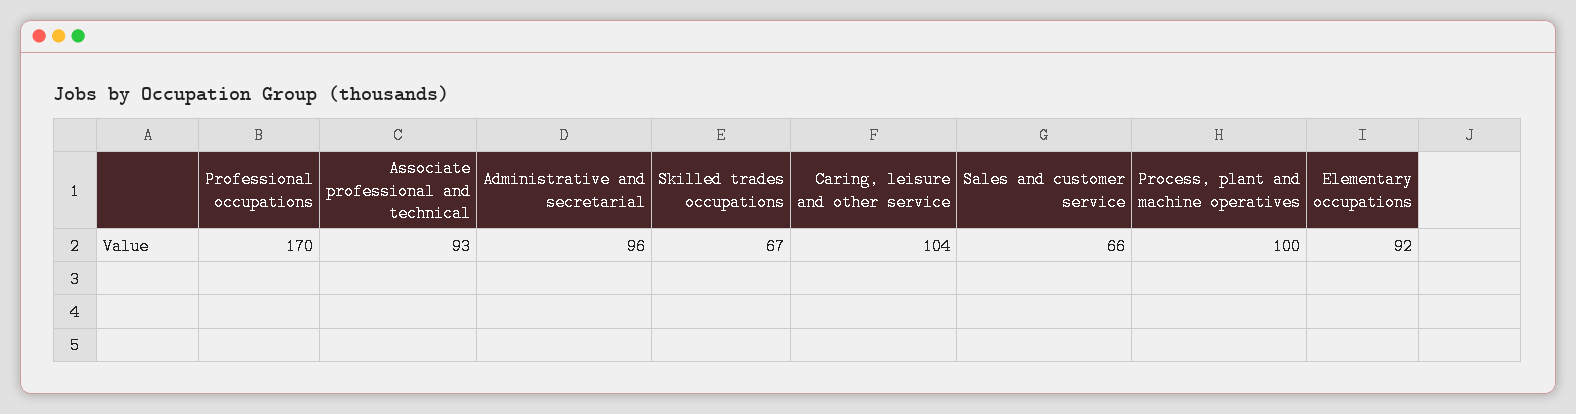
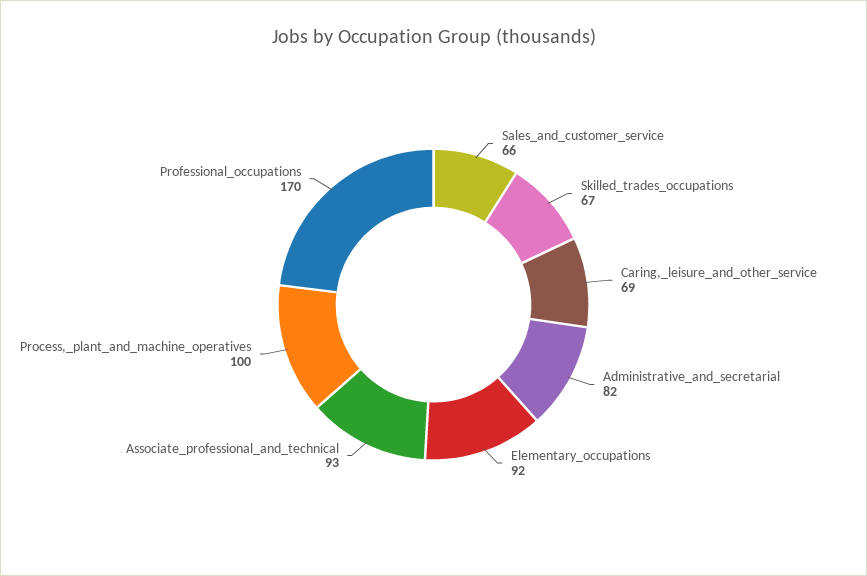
Administrative and secretarial: 96 -> 82
Caring, leisure and other service: 104 -> 69

